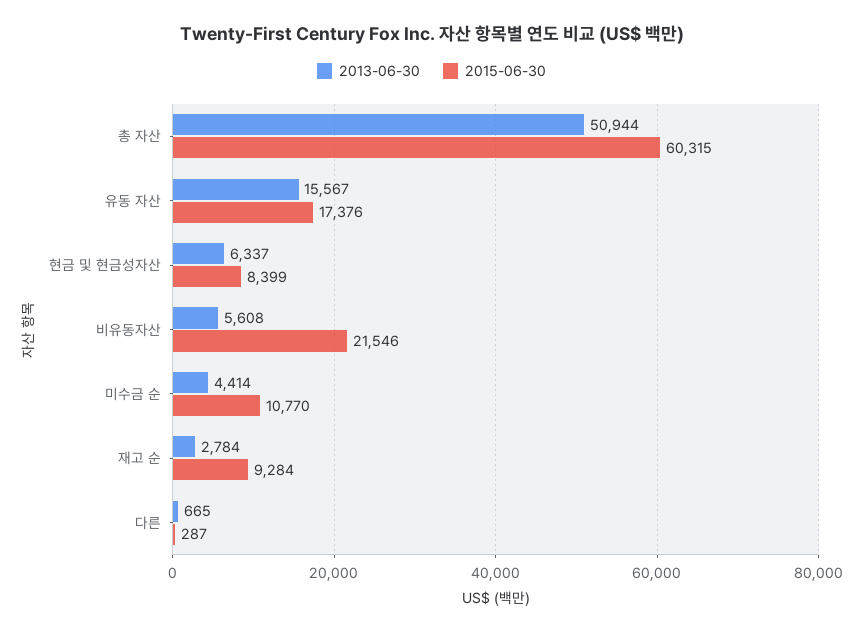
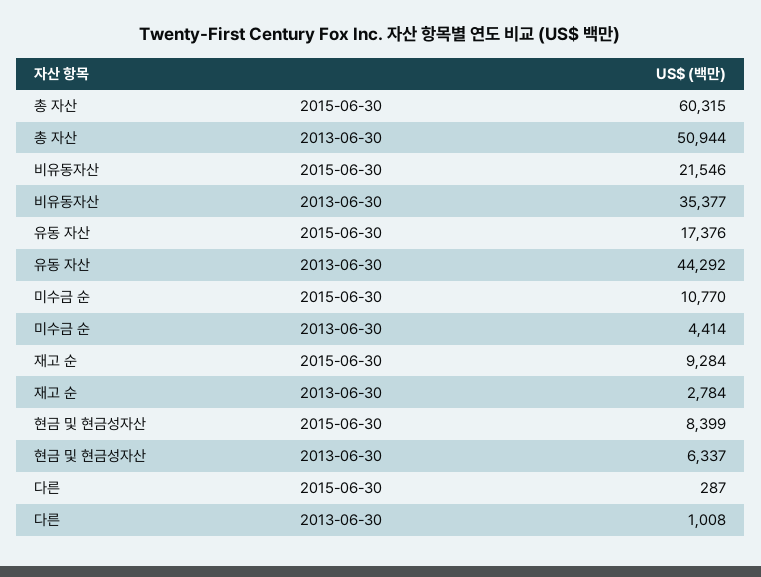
2013-06-30, 유동 자산: 15567 -> 44292
2013-06-30, 비유동자산: 5608 -> 35377
2013-06-30, 다른: 665 -> 1008

